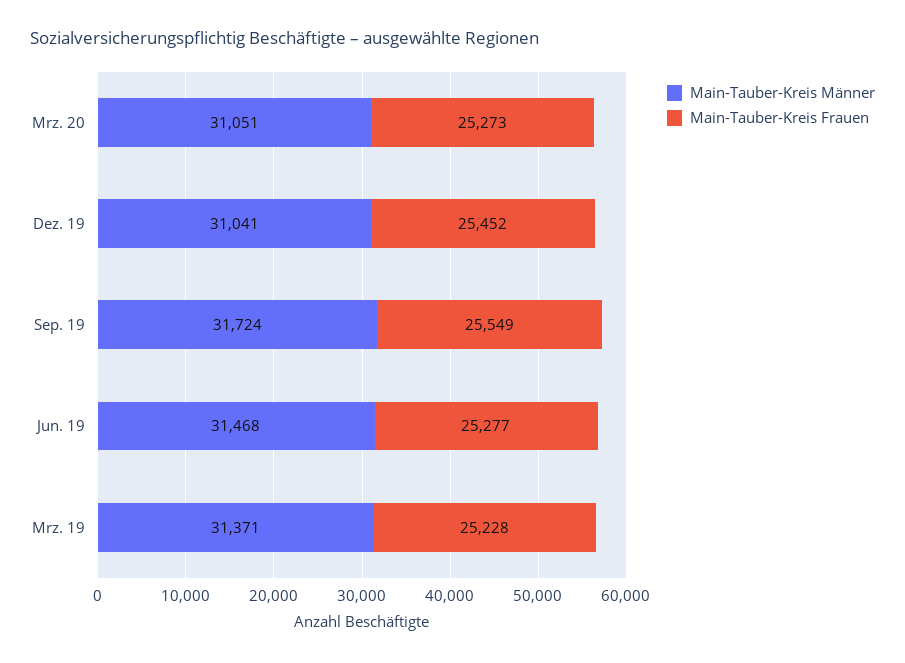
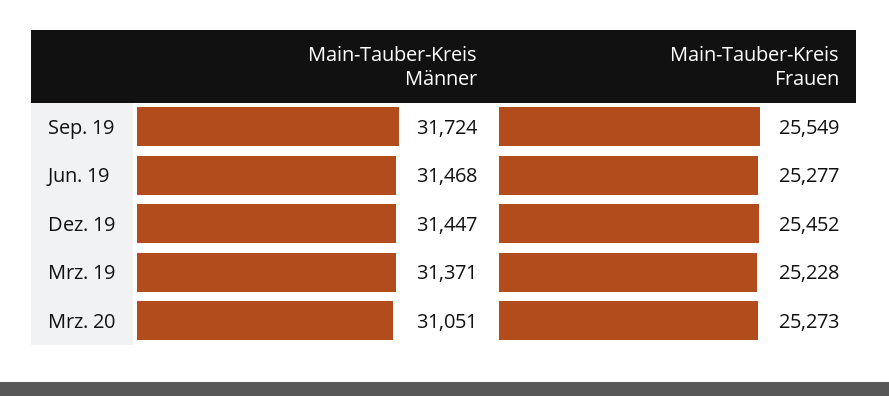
Main-Tauber-Kreis Männer, Dez. 19: 31041 -> 31447

